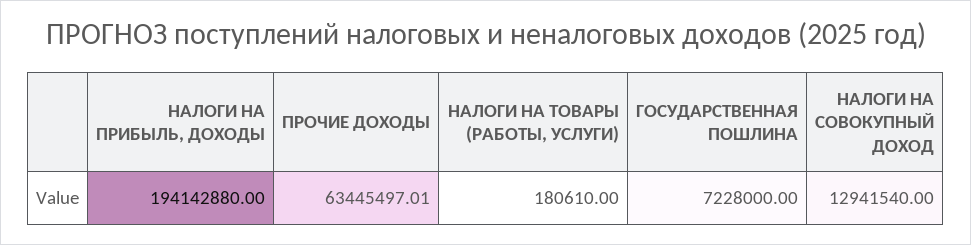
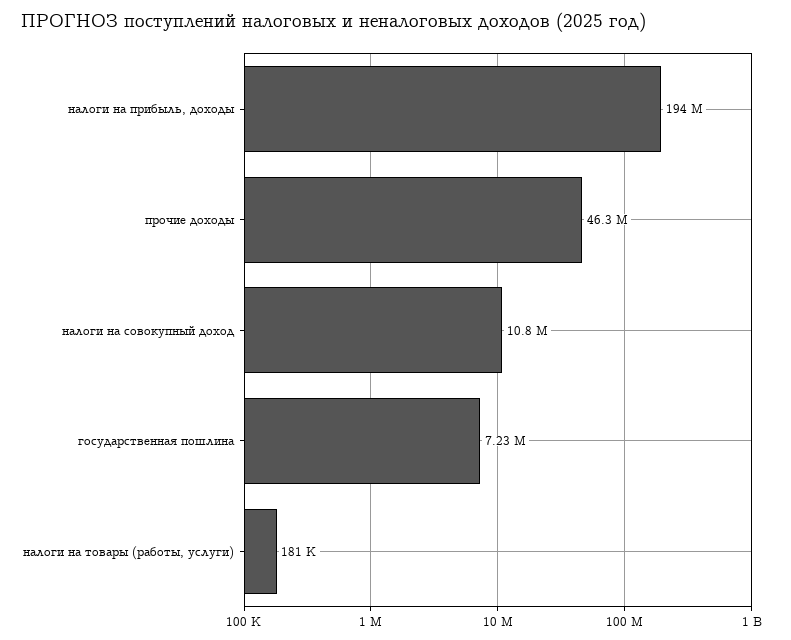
ПРОЧИЕ ДОХОДЫ: 63445497.01 -> 46300000
НАЛОГИ НА СОВОКУПНЫЙ ДОХОД: 12941540 -> 10800000

